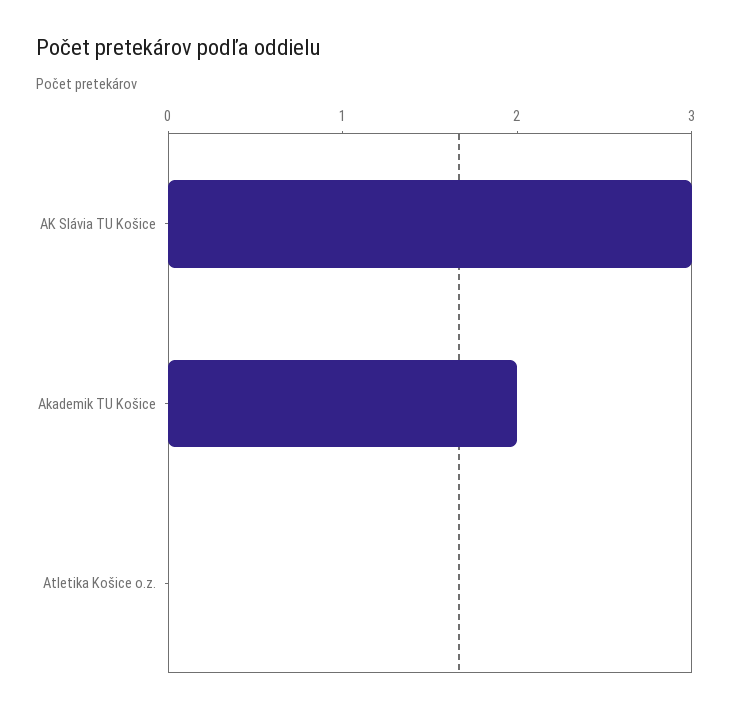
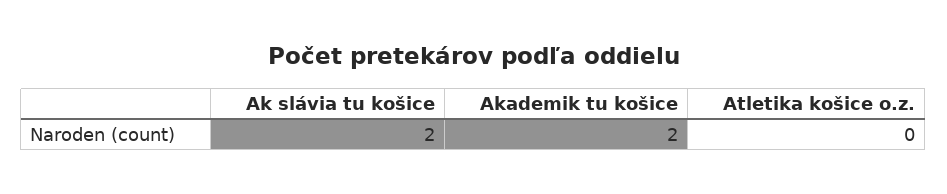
AK Slávia TU Košice: 3 -> 2

